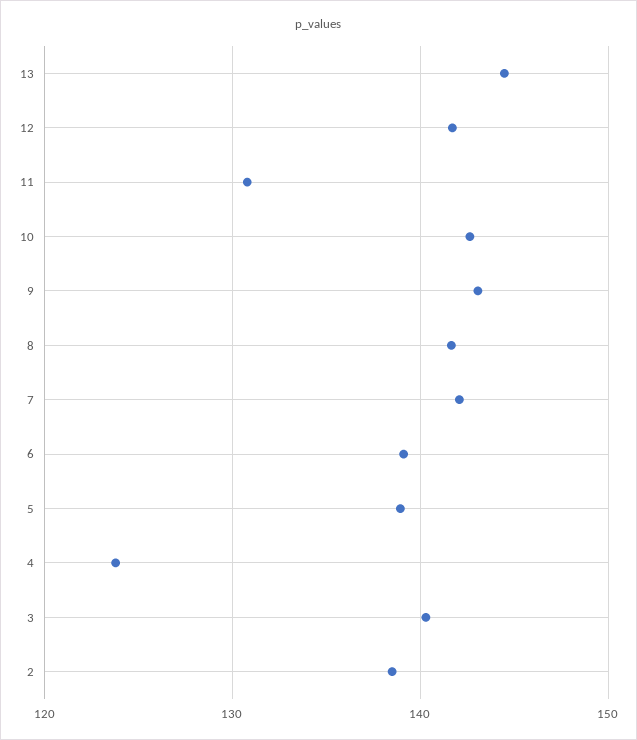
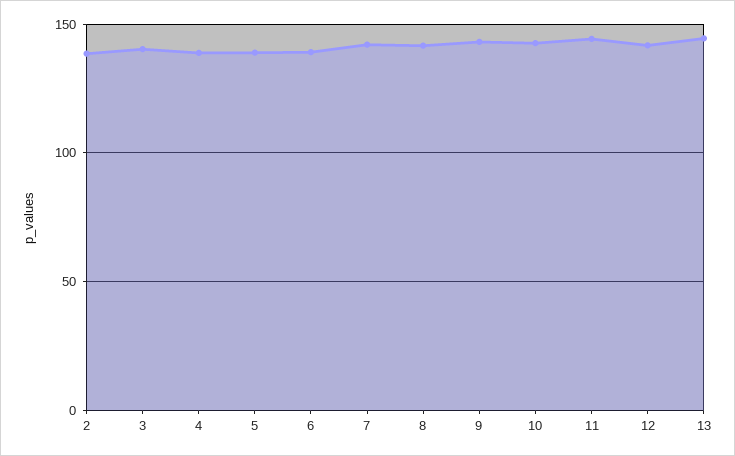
11: 131 -> 145
4: 124 -> 140

